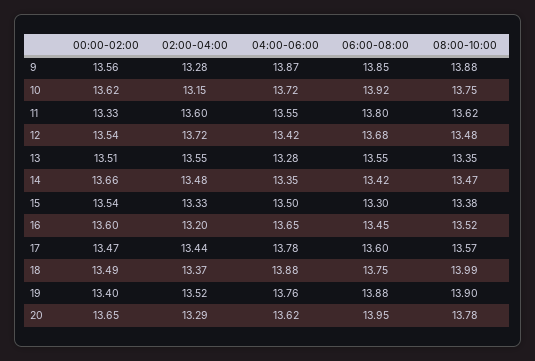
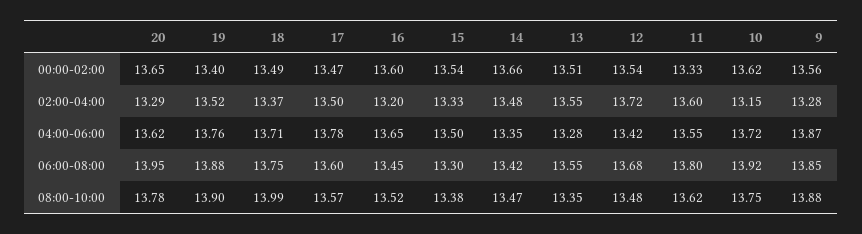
02:00-04:00, 17: 13.44 -> 13.5
04:00-06:00, 18: 13.88 -> 13.71

